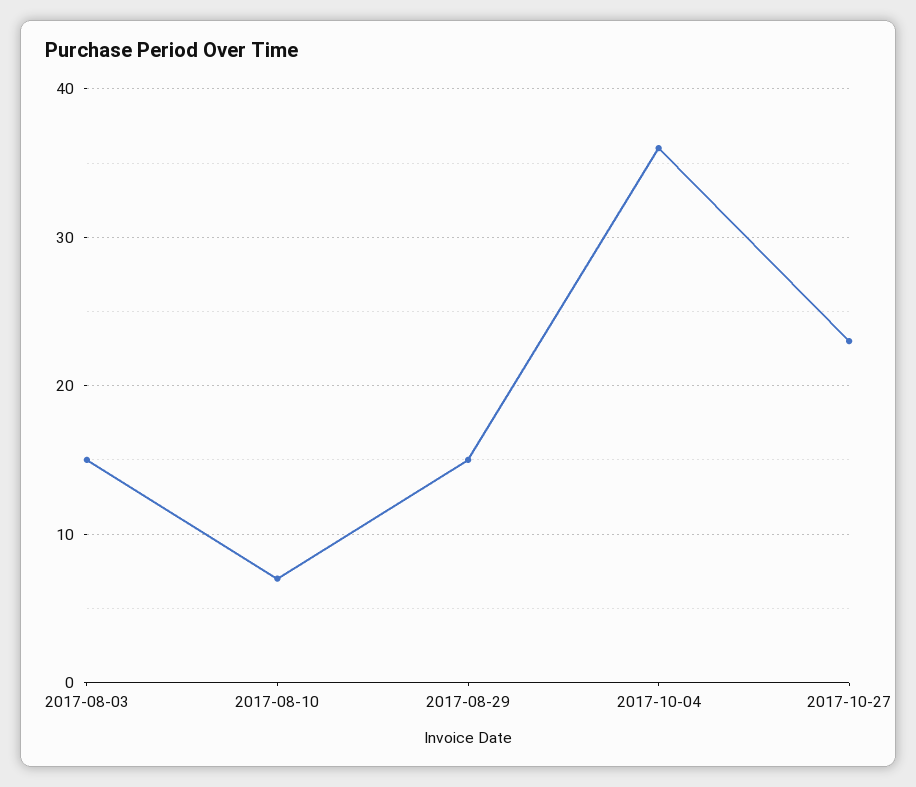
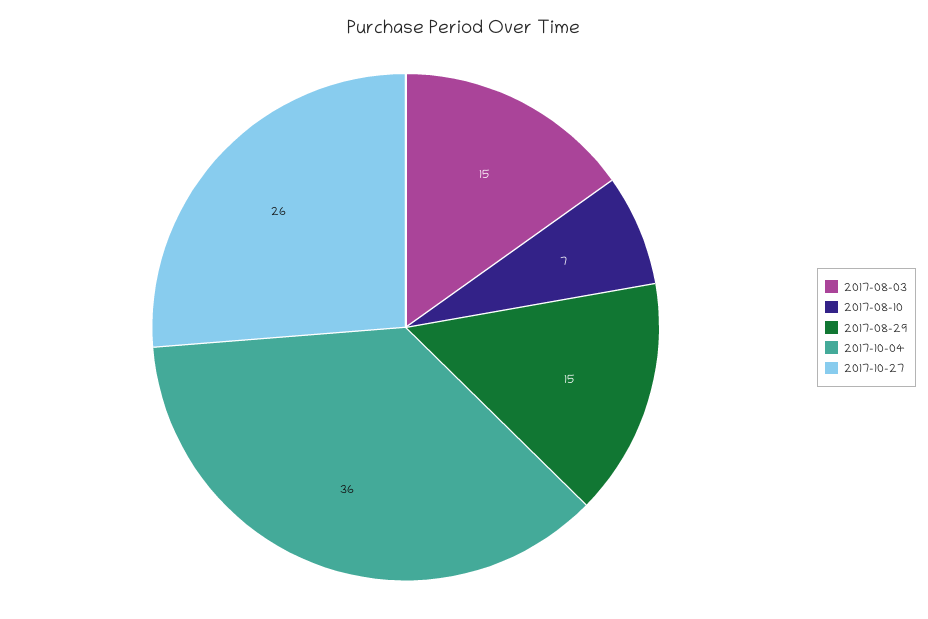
2017-10-27: 23 -> 26

